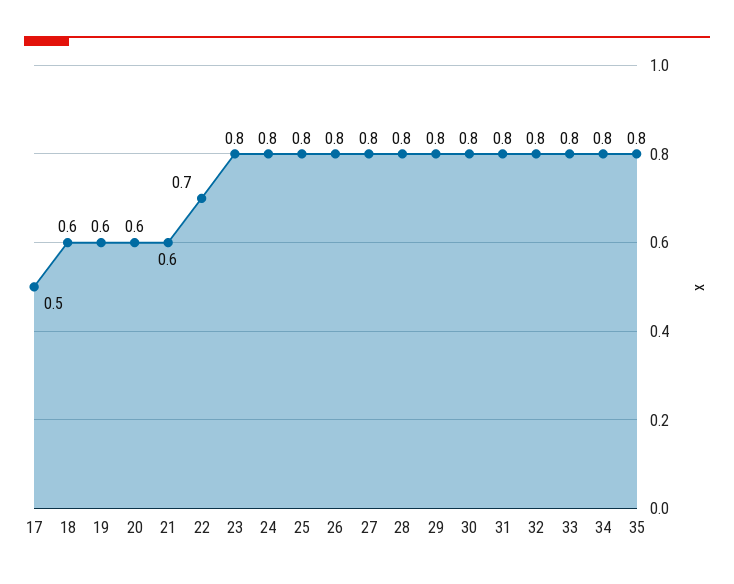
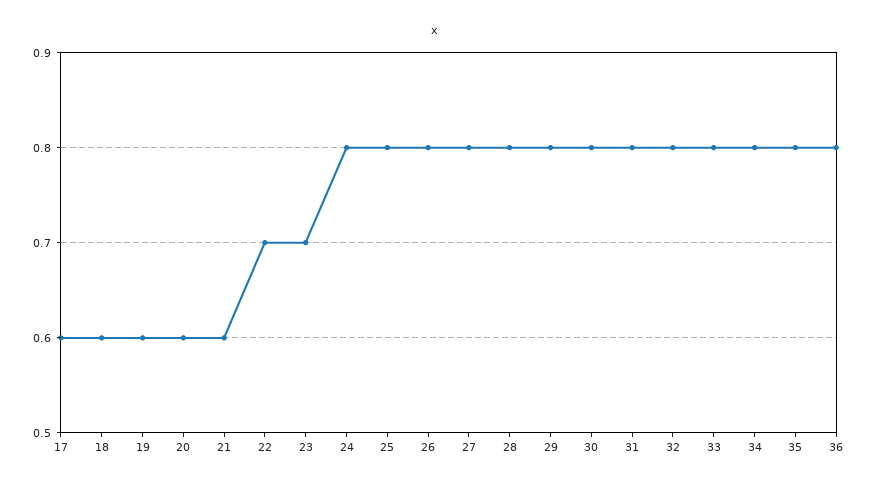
17: 0.5 -> 0.6
23: 0.8 -> 0.7
36: none -> 0.8

